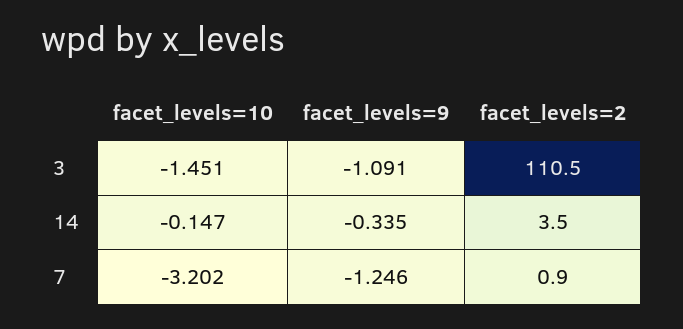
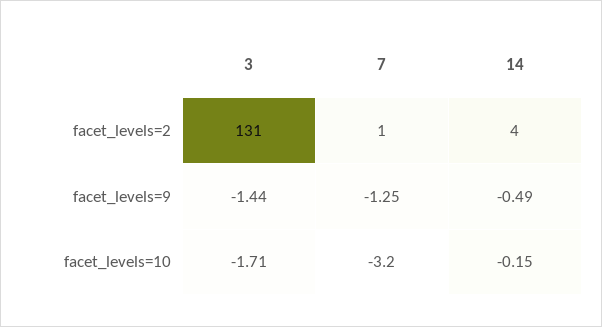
facet_levels=10, 3: -1.451 -> -1.71
facet_levels=9, 3: -1.091 -> -1.44
facet_levels=2, 3: 110.5 -> 131
facet_levels=9, 14: -0.335 -> -0.49

